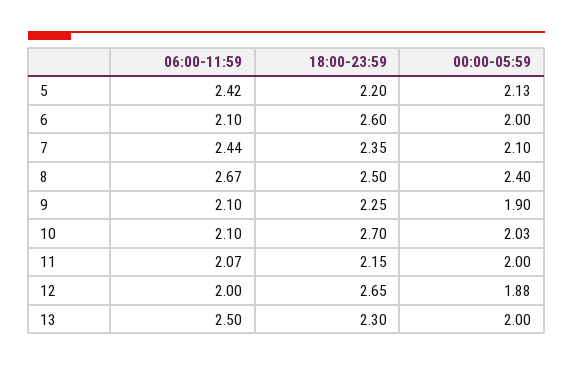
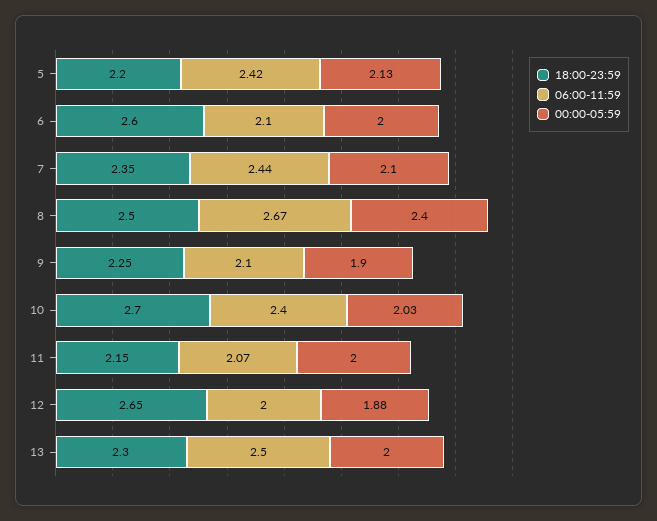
06:00-11:59, 10: 2.1 -> 2.4

